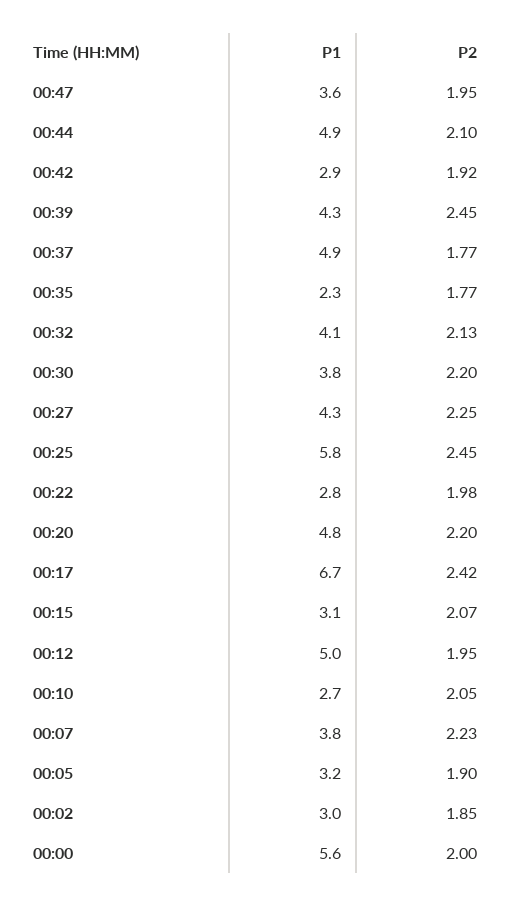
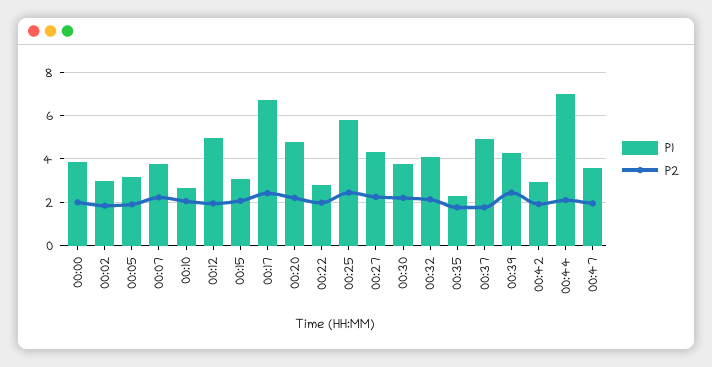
P1, 00:44: 4.9 -> 7
P1, 00:00: 5.6 -> 4

